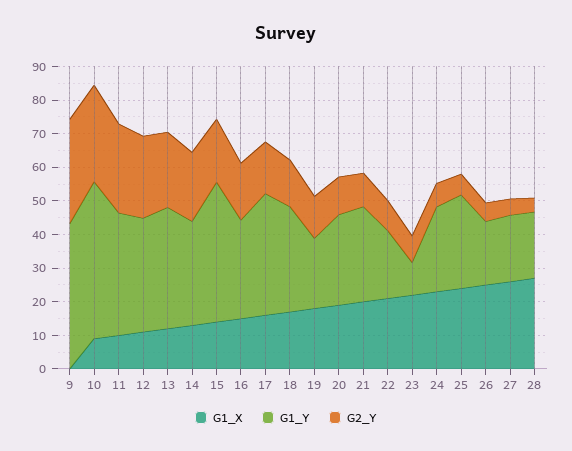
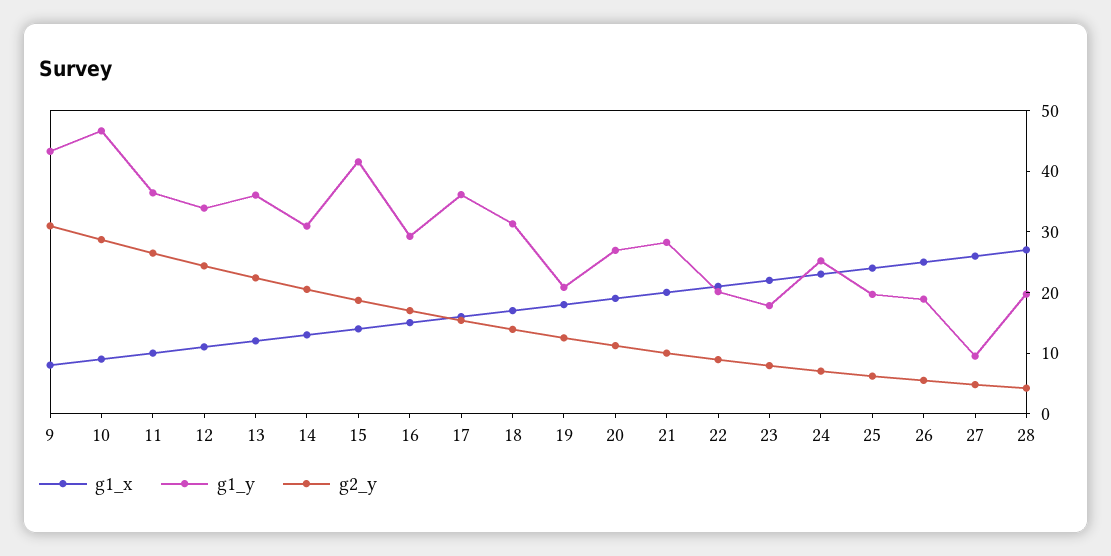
G1_X, 9: 0 -> 8
G1_Y, 23: 10 -> 18
G1_Y, 25: 27.5 -> 20
G1_Y, 27: 20 -> 10

